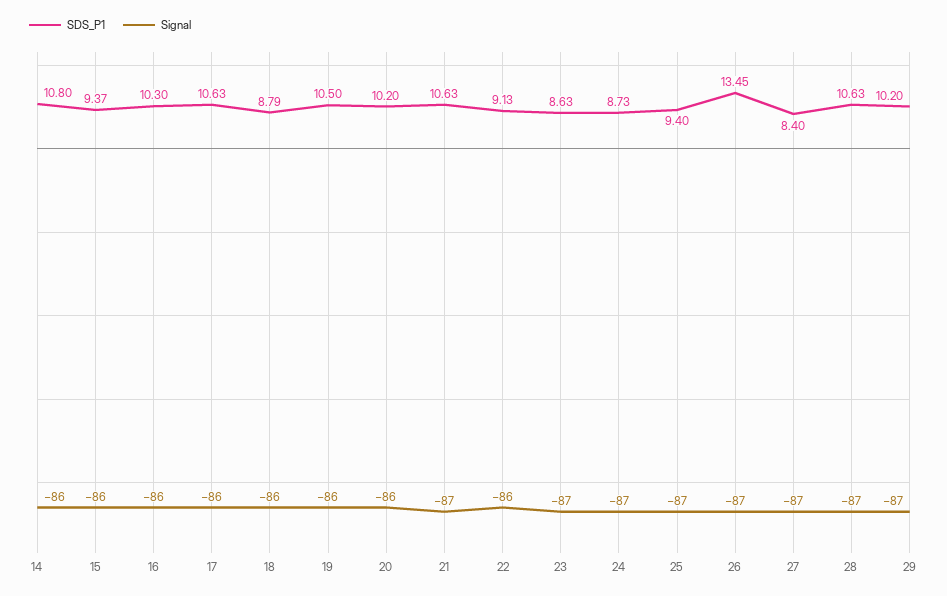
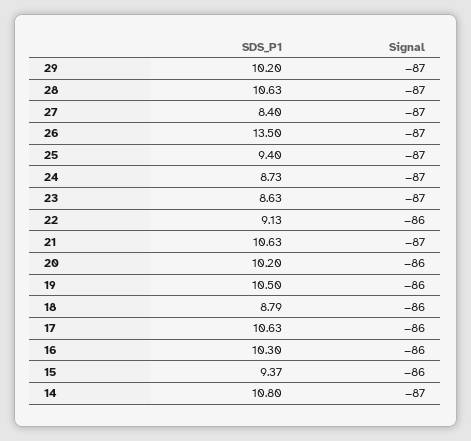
Signal, 14: -86 -> -87
SDS_P1, 26: 13.45 -> 13.5

